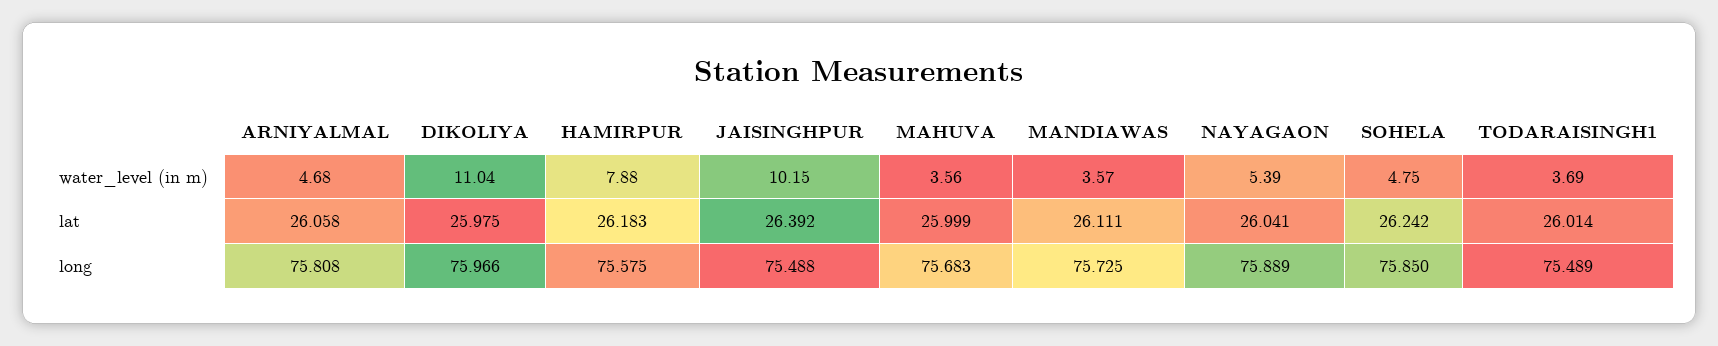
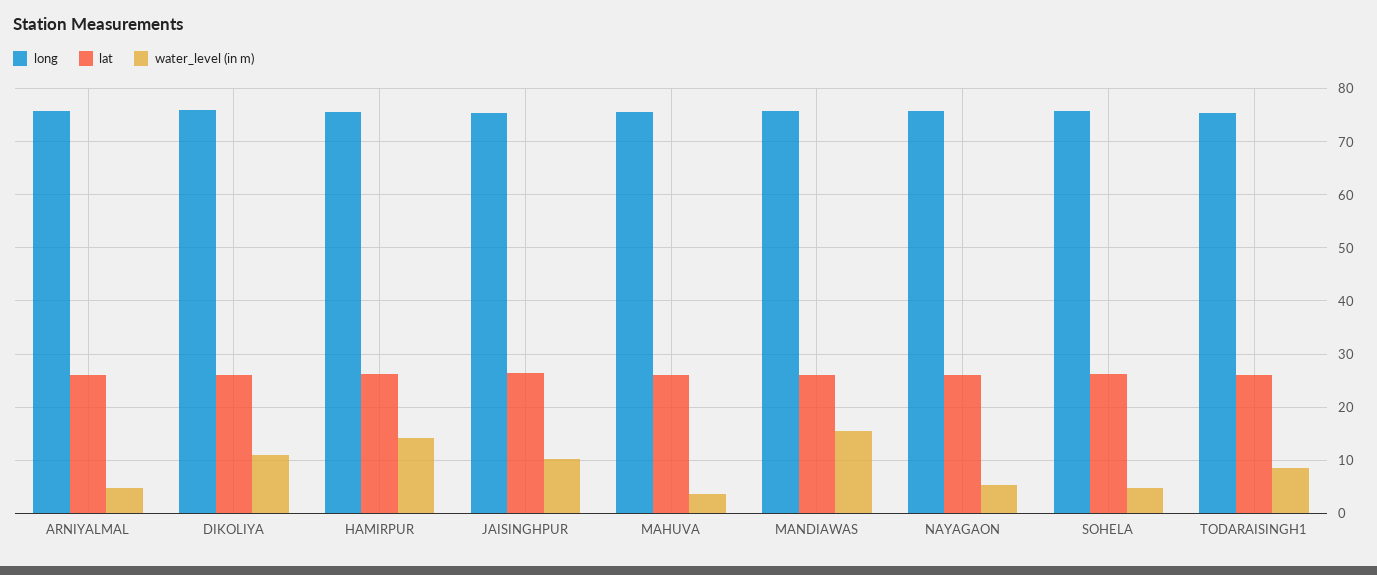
water_level (in m), HAMIRPUR: 7.88 -> 14
water_level (in m), MANDIAWAS: 3.57 -> 16
water_level (in m), TODARAISINGH1: 3.69 -> 8

